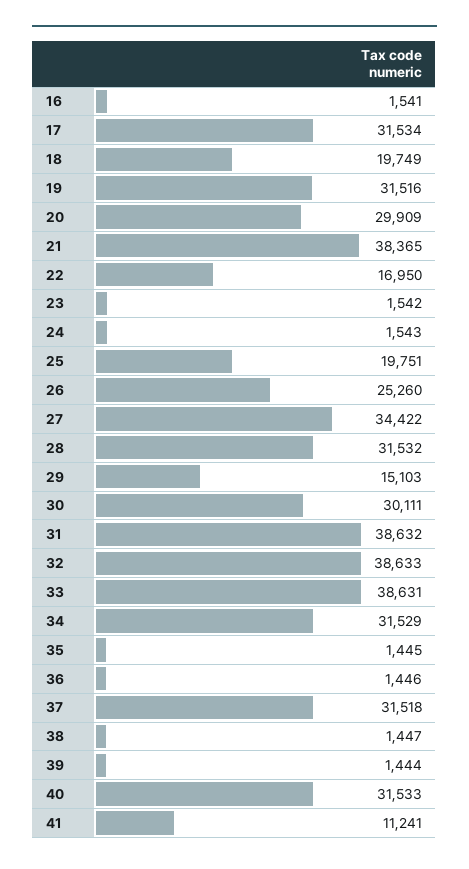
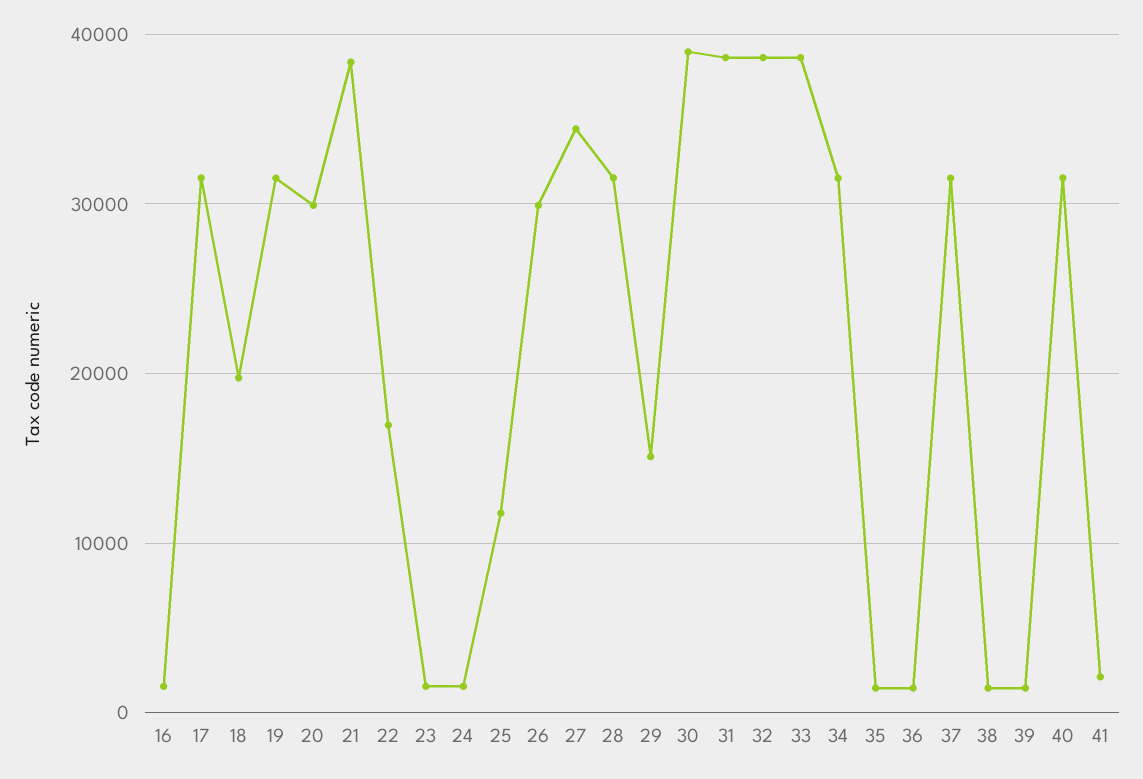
25: 19751 -> 12000
26: 25260 -> 30000
30: 30111 -> 39000
41: 11241 -> 2000

